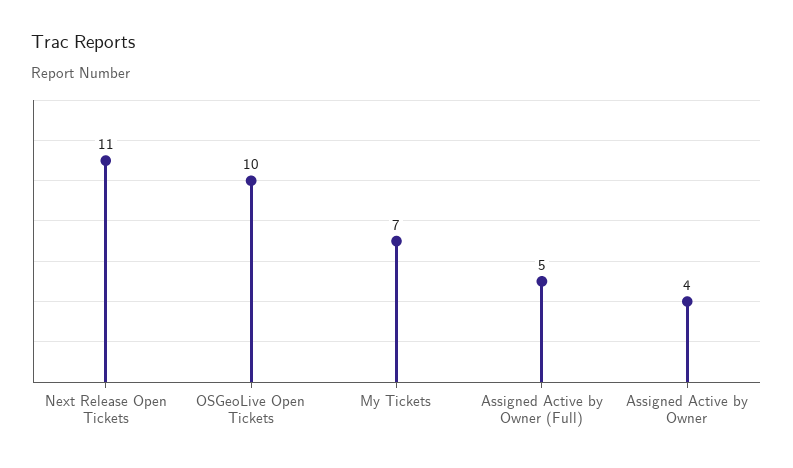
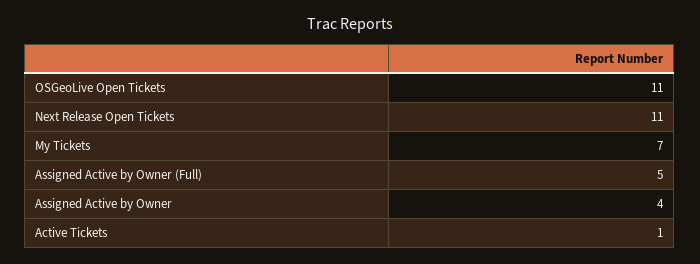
OSGeoLive Open Tickets: 10 -> 11
Active Tickets: none -> 1

